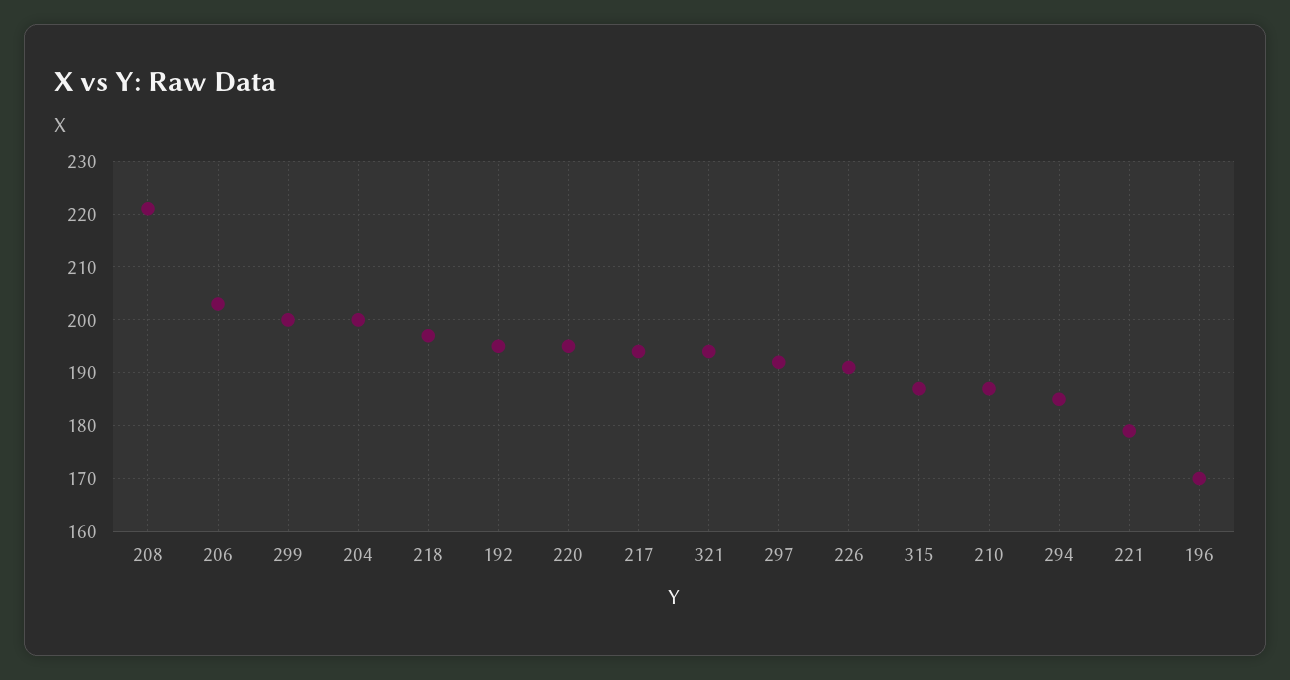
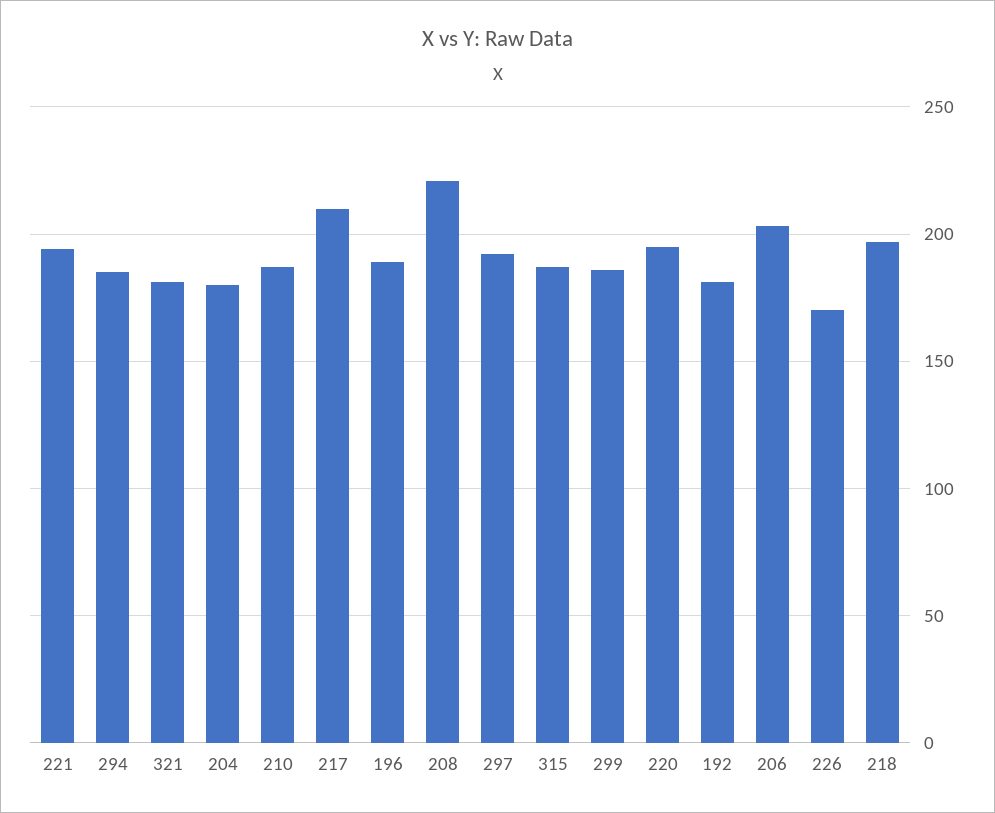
299: 200 -> 185
204: 200 -> 180
192: 195 -> 180
217: 195 -> 210
321: 195 -> 180
226: 190 -> 170
221: 180 -> 195
196: 170 -> 190

